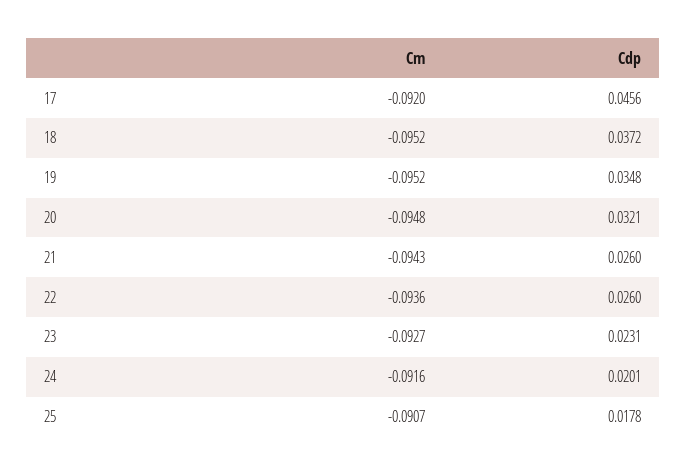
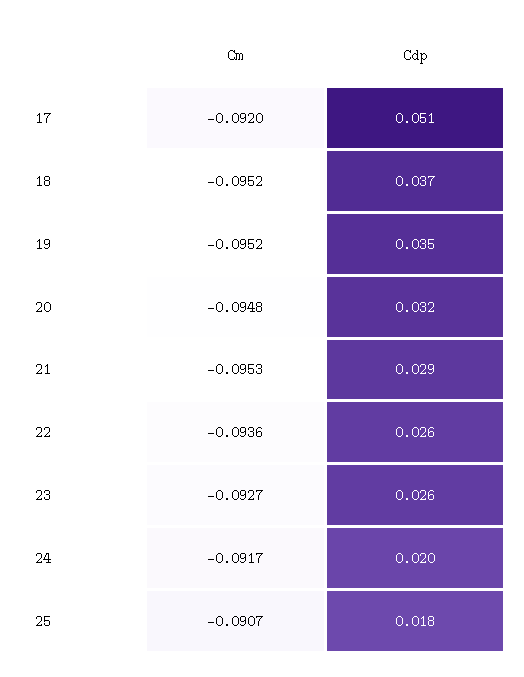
Cdp, 17: 0.0456 -> 0.051
Cm, 21: -0.0943 -> -0.0953
Cdp, 21: 0.026 -> 0.029
Cdp, 23: 0.0231 -> 0.026
Cm, 24: -0.0916 -> -0.0917

